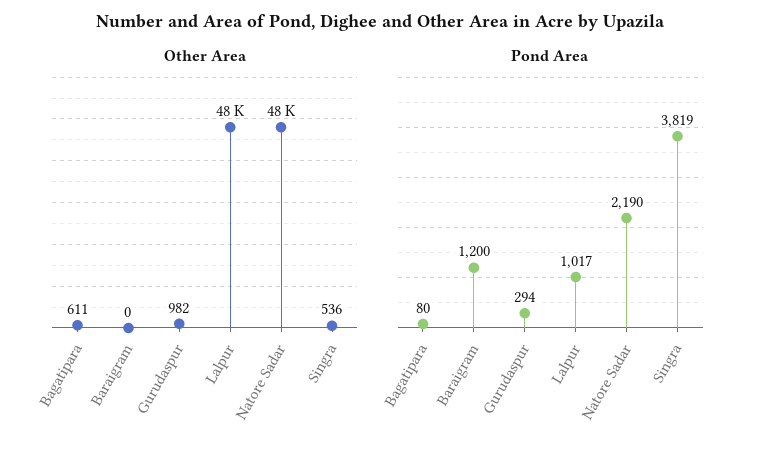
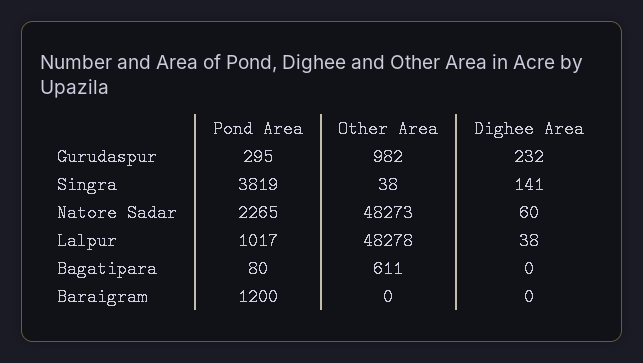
Other Area, Singra: 536 -> 38
Pond Area, Gurudaspur: 294 -> 295
Pond Area, Natore Sadar: 2190 -> 2265
Dighee Area, Gurudaspur: none -> 232
Dighee Area, Singra: none -> 141
Dighee Area, Natore Sadar: none -> 60
Dighee Area, Lalpur: none -> 38
Dighee Area, Bagatipara: none -> 0
Dighee Area, Baraigram: none -> 0

